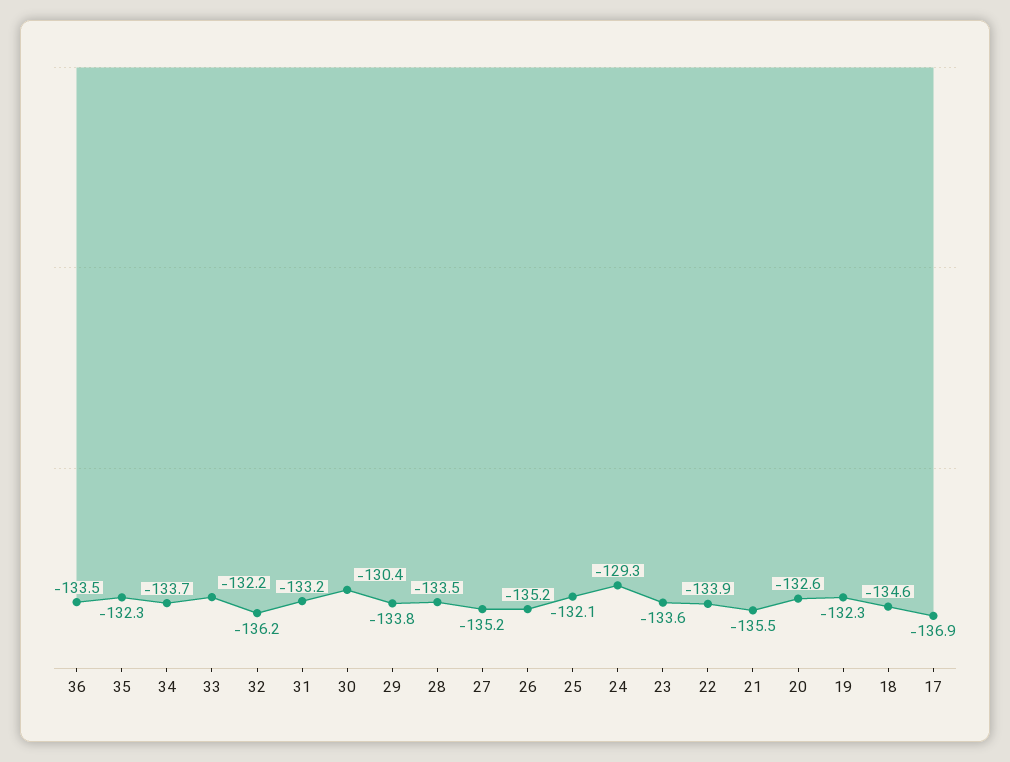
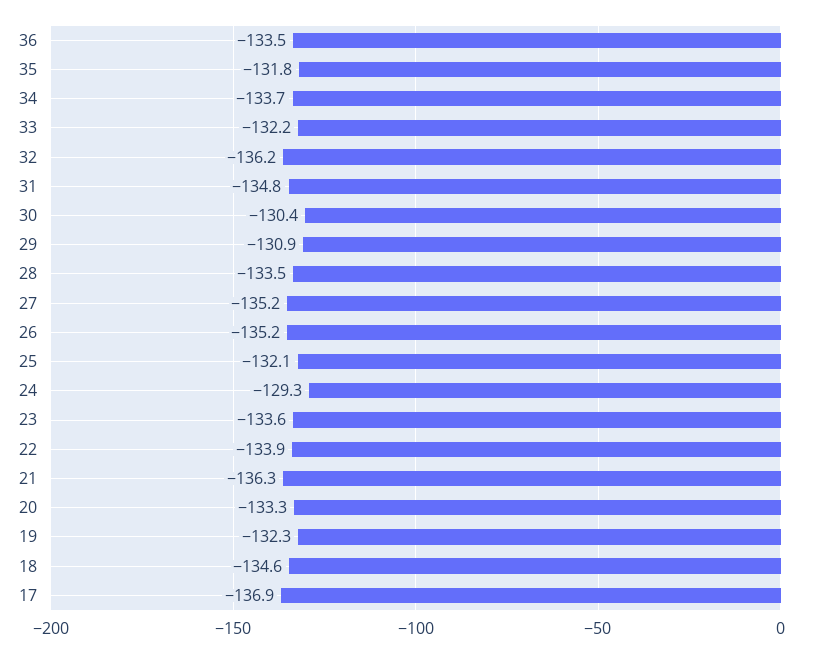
35: -132.3 -> -131.8
31: -133.2 -> -134.8
29: -133.8 -> -130.9
21: -135.5 -> -136.3
20: -132.6 -> -133.3

